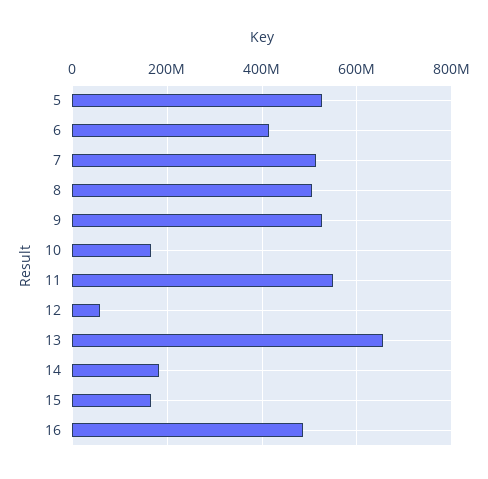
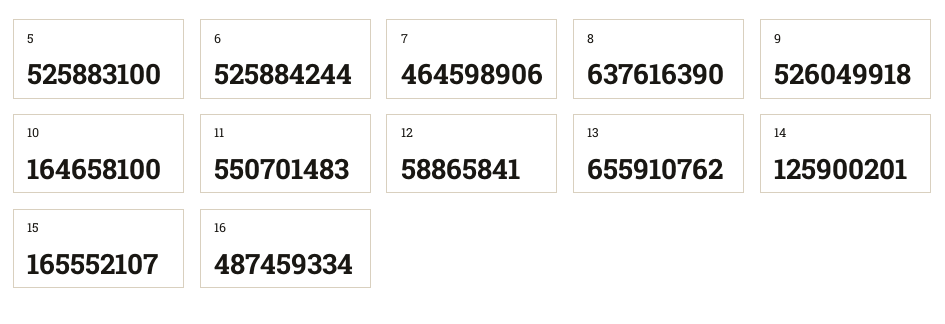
6: 420000000 -> 525884244
7: 520000000 -> 464598906
8: 500000000 -> 637616390
14: 180000000 -> 125900201

